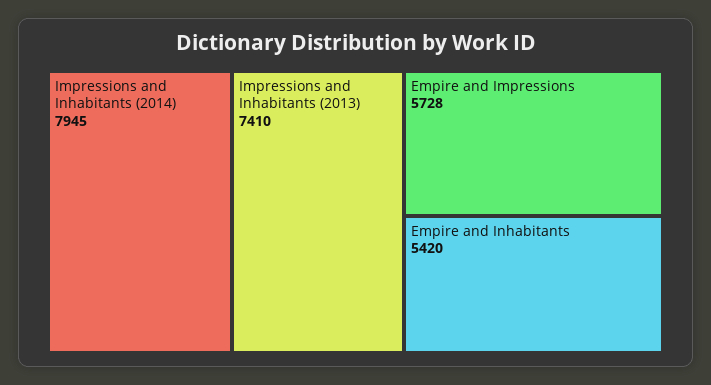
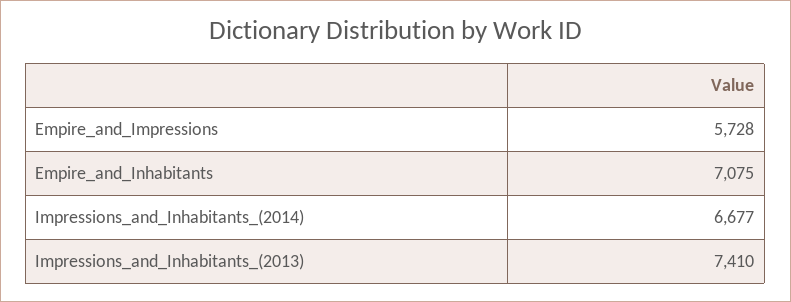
Impressions and Inhabitants (2014): 7945 -> 6677
Empire and Inhabitants: 5420 -> 7075

